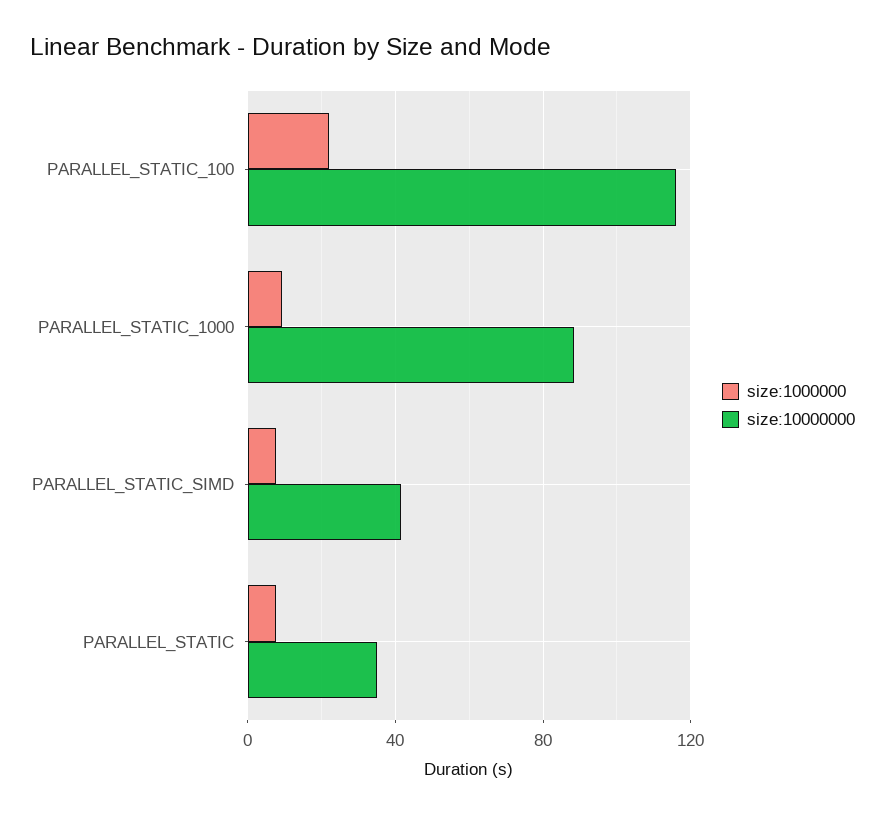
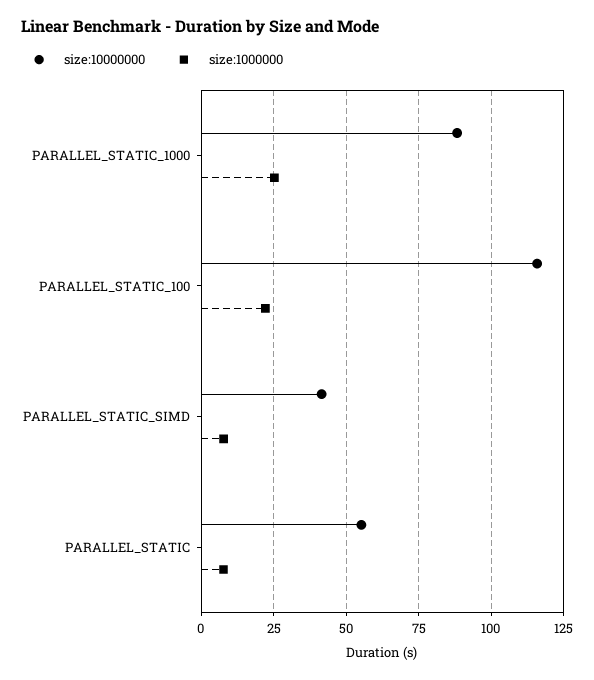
size:1000000, PARALLEL_STATIC_1000: 10 -> 25
size:10000000, PARALLEL_STATIC: 35 -> 55

